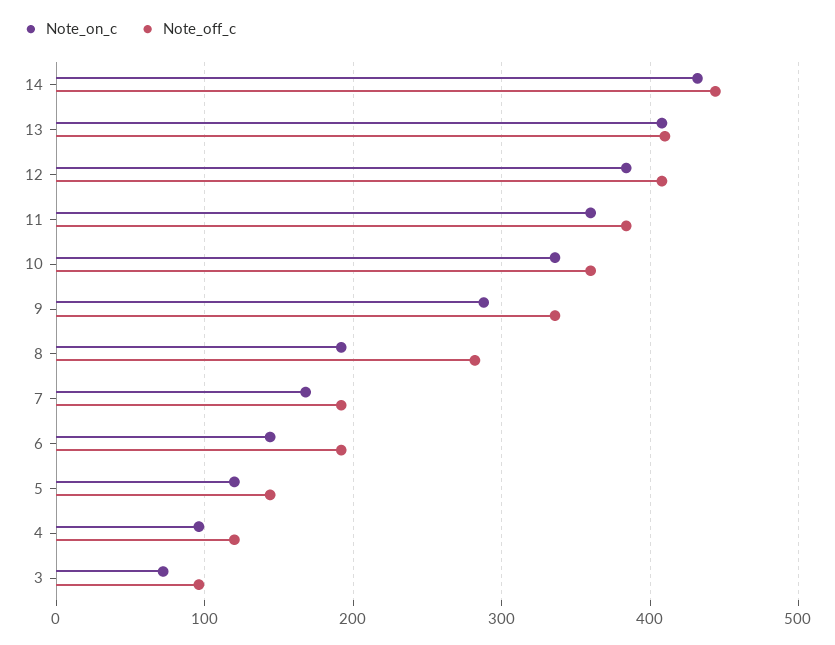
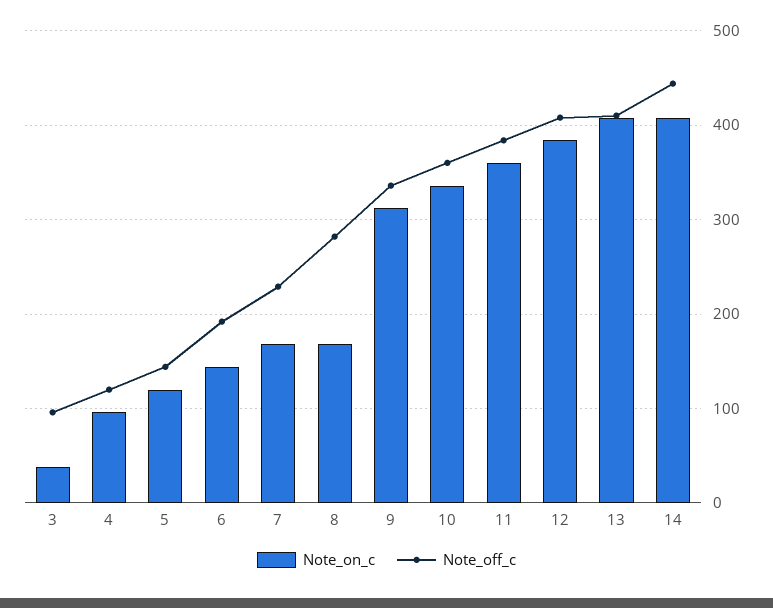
Note_on_c, 14: 430 -> 410
Note_on_c, 9: 290 -> 310
Note_on_c, 8: 190 -> 170
Note_off_c, 7: 190 -> 230
Note_on_c, 3: 70 -> 40

